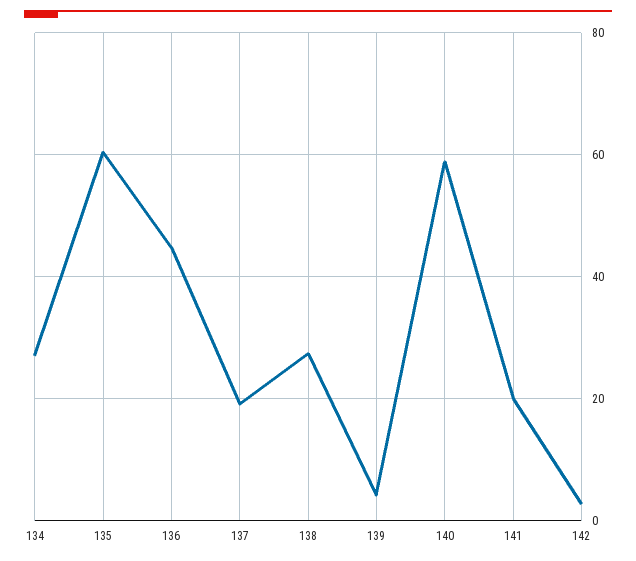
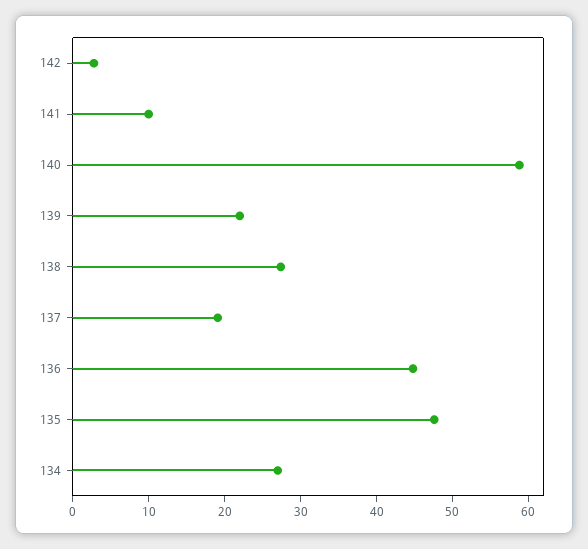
135: 60 -> 48
139: 4 -> 22
141: 20 -> 10

